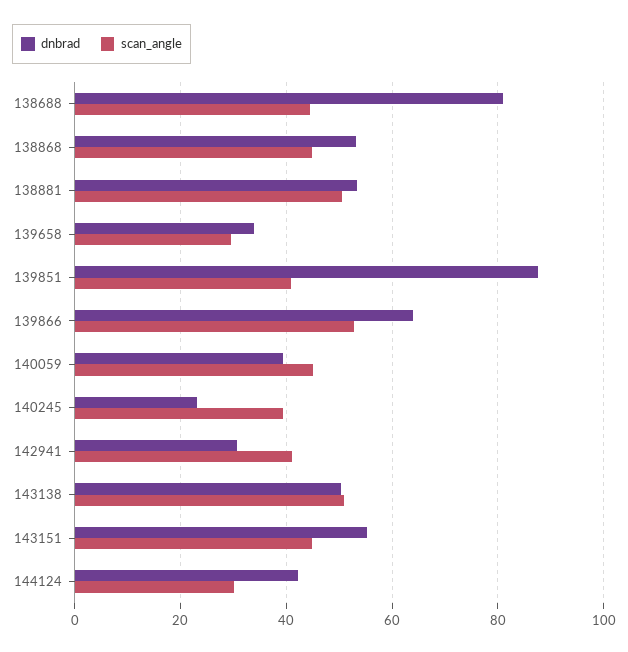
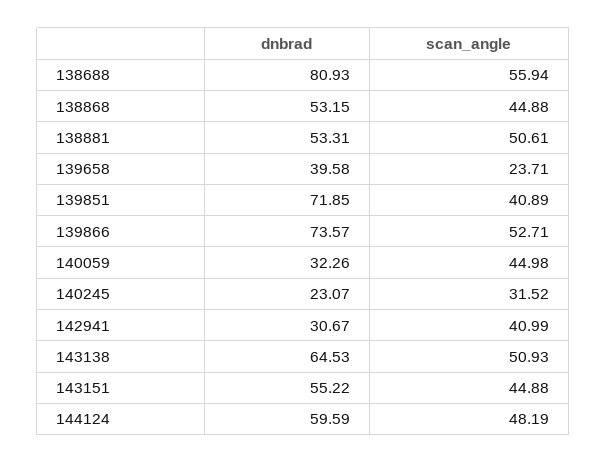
scan_angle, 138688: 44 -> 55.94
dnbrad, 139658: 34 -> 39.58
scan_angle, 139658: 30 -> 23.71
dnbrad, 139851: 88 -> 71.85
dnbrad, 139866: 64 -> 73.57
dnbrad, 140059: 40 -> 32.26
scan_angle, 140245: 40 -> 31.52
dnbrad, 143138: 50 -> 64.53
dnbrad, 144124: 42 -> 59.59
scan_angle, 144124: 30 -> 48.19

